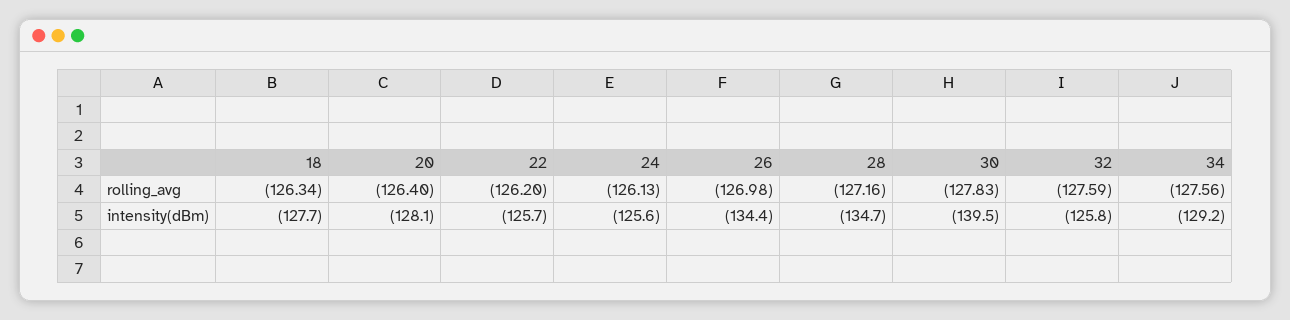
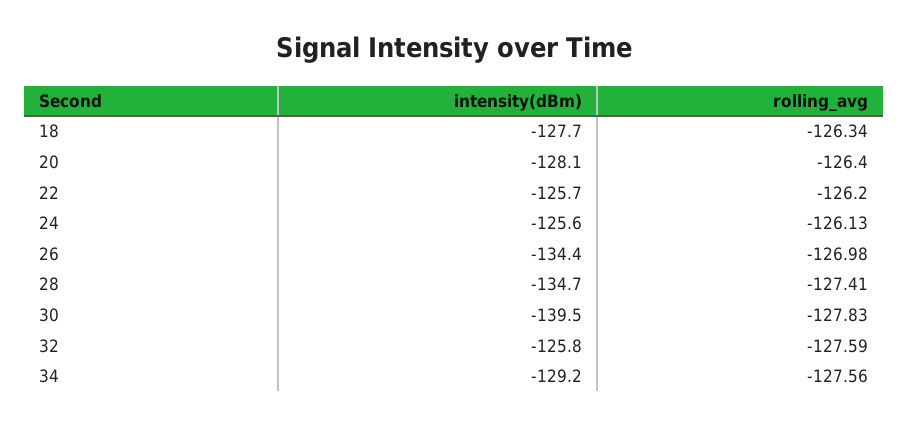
28, rolling_avg: -127.16 -> -127.41

